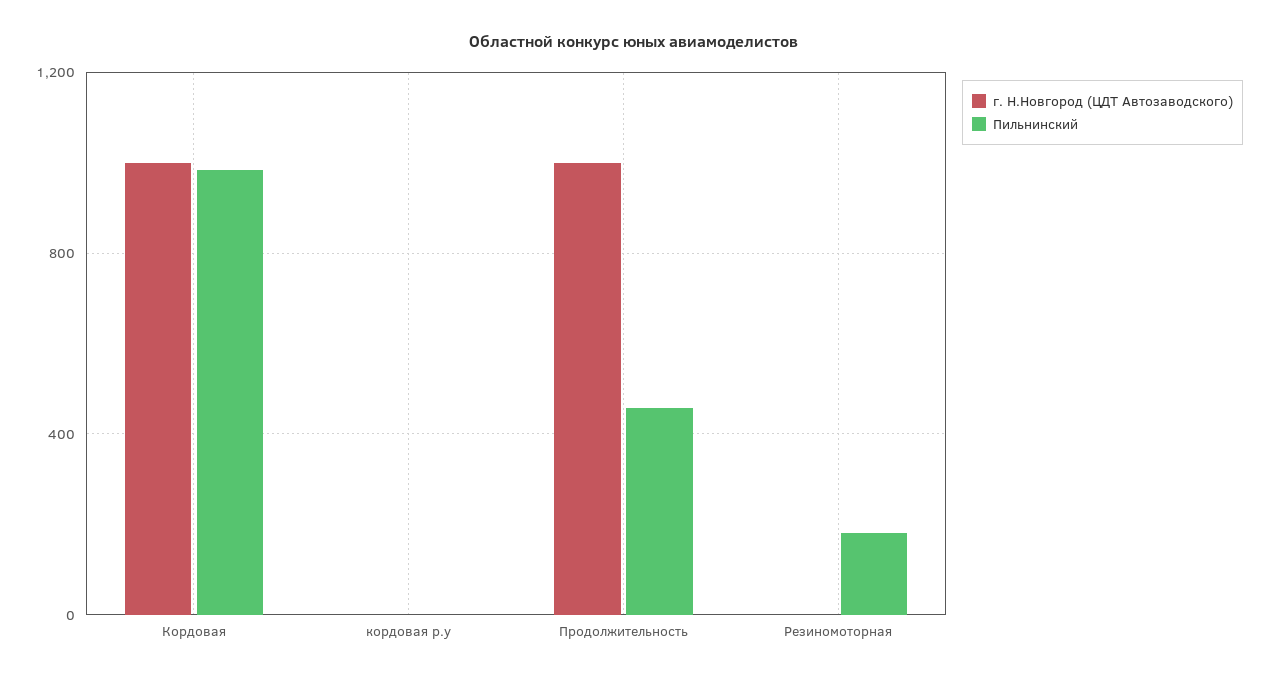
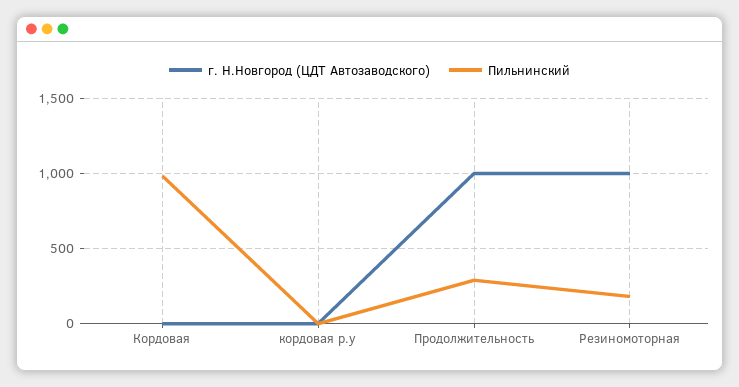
г. Н.Новгород (ЦДТ Автозаводского), Кордовая: 1000 -> 0
Пильнинский, Продолжительность: 450 -> 300
г. Н.Новгород (ЦДТ Автозаводского), Резиномоторная: 0 -> 1000

